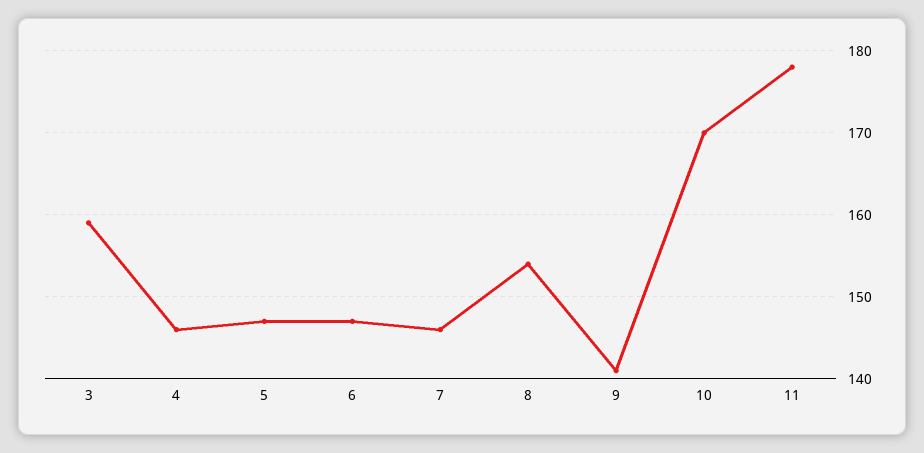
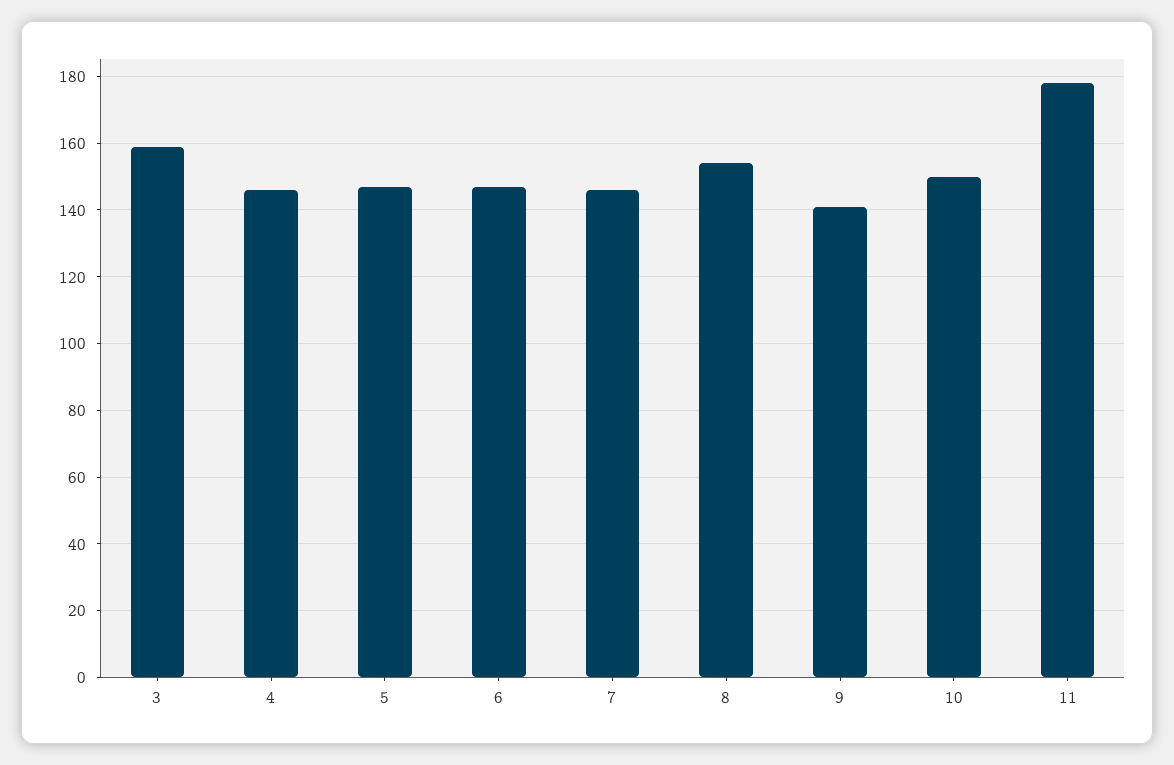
10: 170 -> 150

